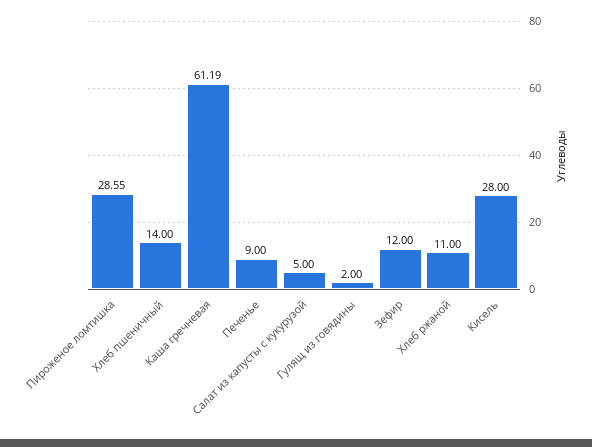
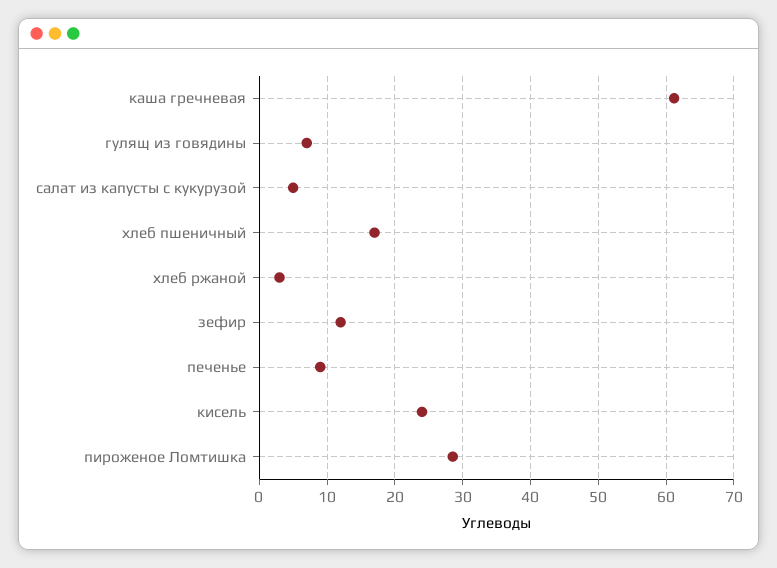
Хлеб пшеничный: 14 -> 17
Гулящ из говядины: 2 -> 7
Хлеб ржаной: 11 -> 3
Кисель: 28 -> 24

